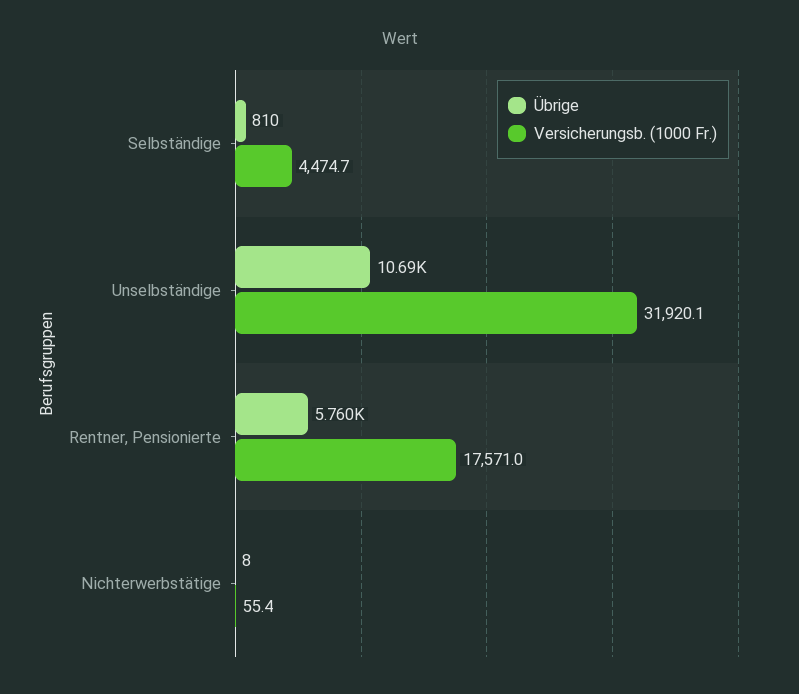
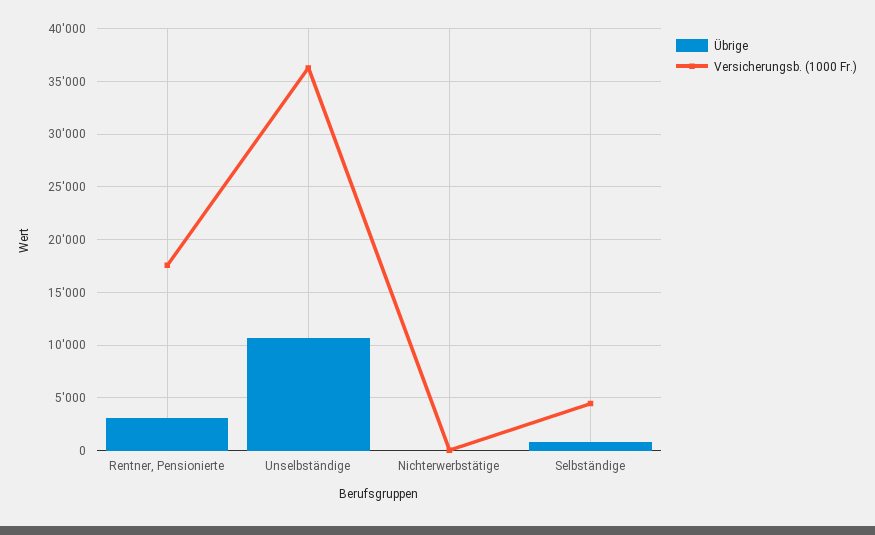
Versicherungsb. (1000 Fr.), Unselbständige: 31920.1 -> 36000
Übrige, Rentner, Pensionierte: 5760 -> 3000

